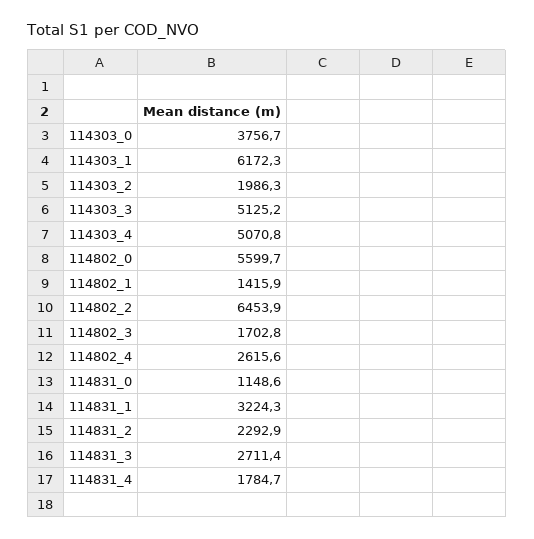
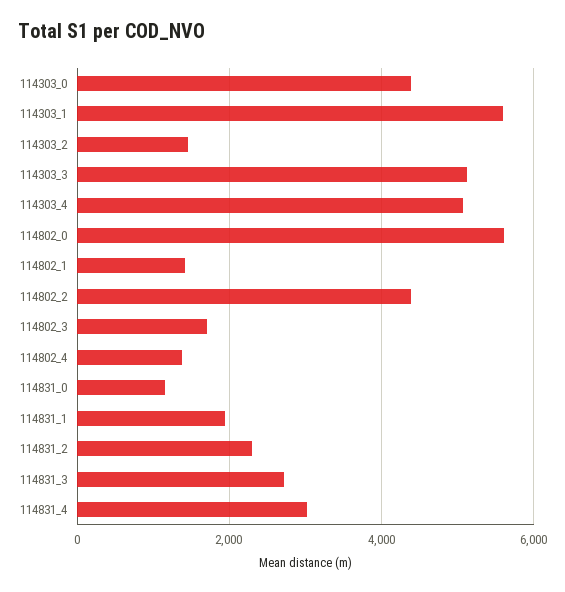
114303_0: 3756.7 -> 4400
114303_1: 6172.3 -> 5600
114303_2: 1986.3 -> 1400
114802_2: 6453.9 -> 4400
114802_4: 2615.6 -> 1400
114831_1: 3224.3 -> 2000
114831_4: 1784.7 -> 3000

